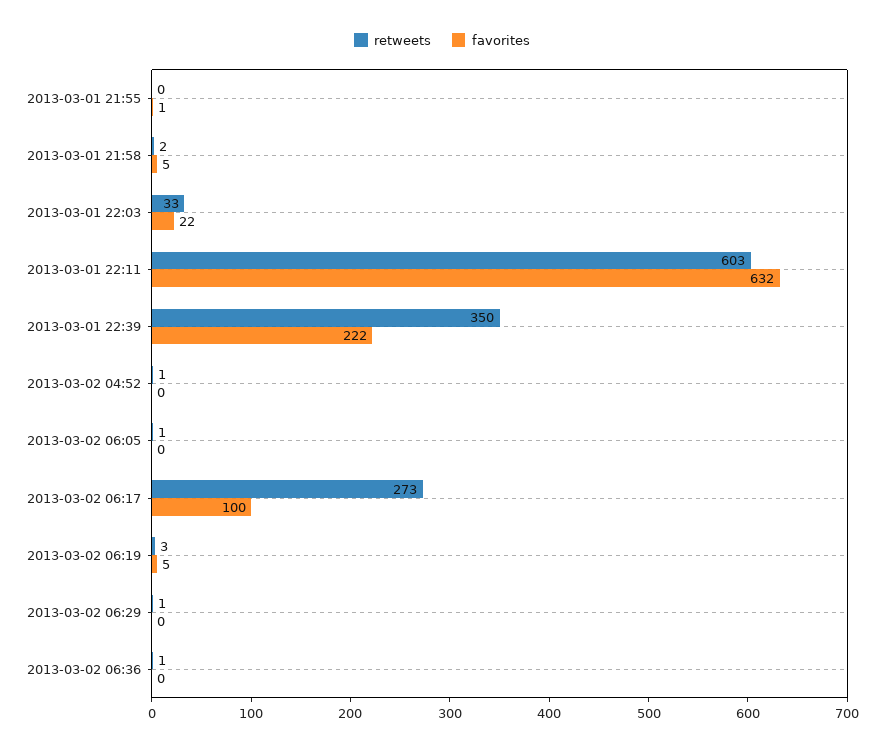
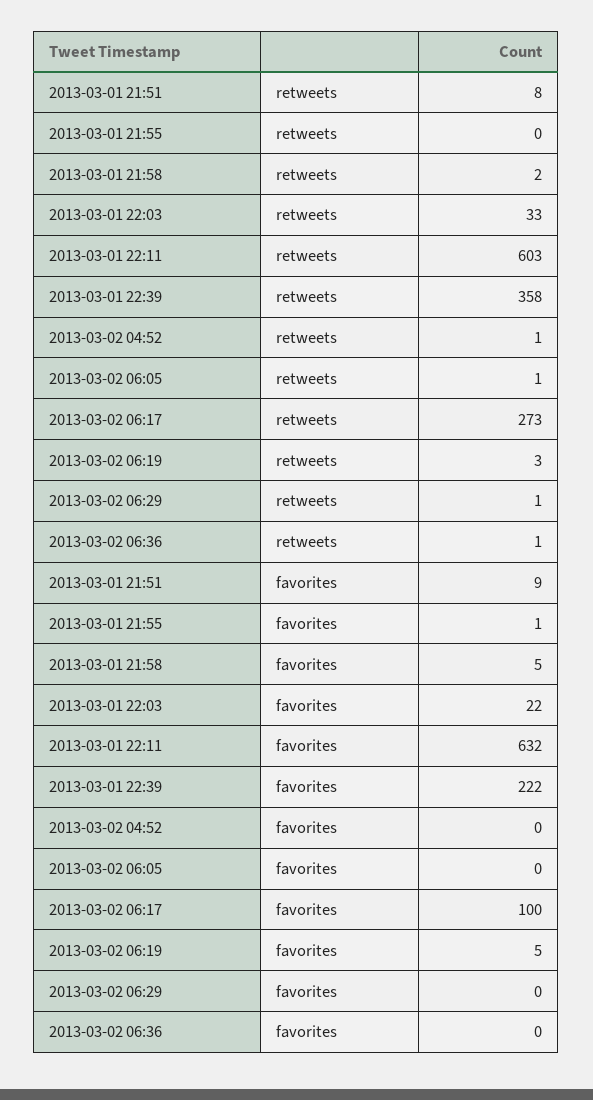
retweets, 2013-03-01 22:39: 350 -> 358
retweets, 2013-03-01 21:51: none -> 8
favorites, 2013-03-01 21:51: none -> 9

